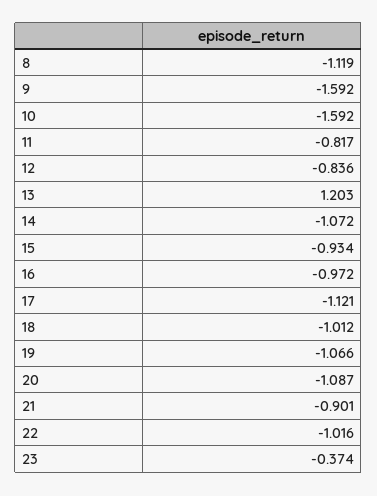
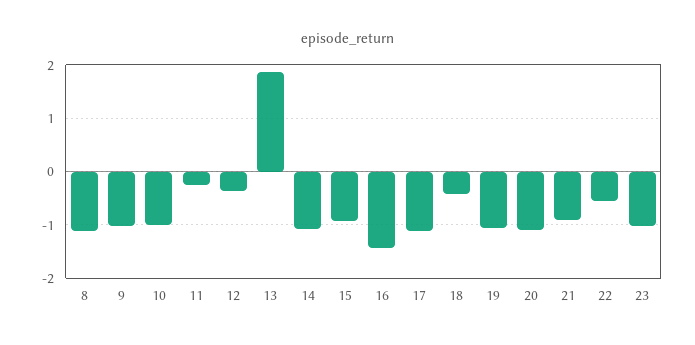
9: -1.592 -> -1
10: -1.592 -> -1
11: -0.817 -> -0.2
12: -0.836 -> -0.4
13: 1.203 -> 1.8
16: -0.972 -> -1.4
18: -1.012 -> -0.4
22: -1.016 -> -0.6
23: -0.374 -> -1

